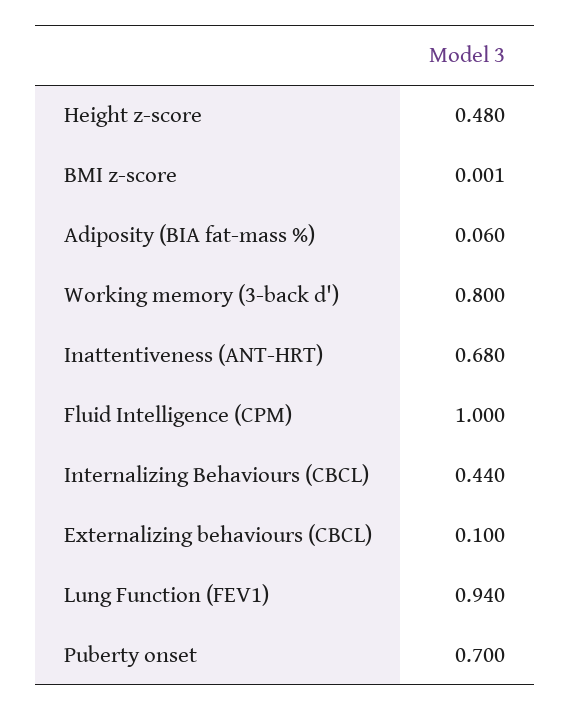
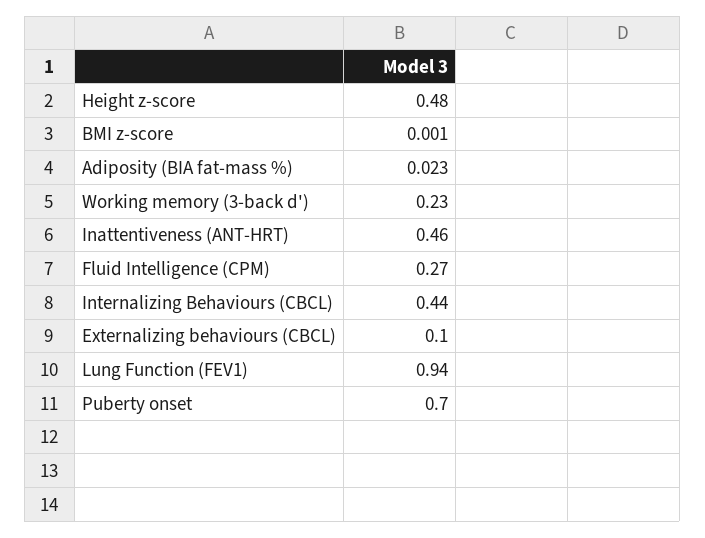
Adiposity (BIA fat-mass %): 0.06 -> 0.023
Working memory (3-back d'): 0.8 -> 0.23
Inattentiveness (ANT-HRT): 0.68 -> 0.46
Fluid Intelligence (CPM): 1 -> 0.27

